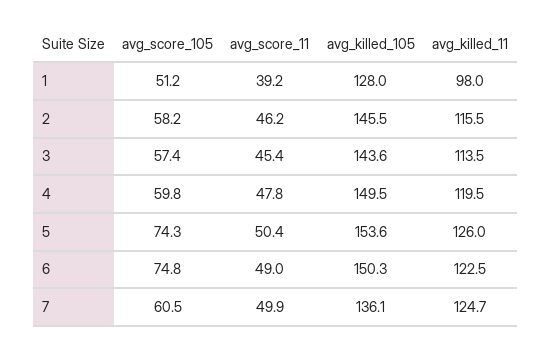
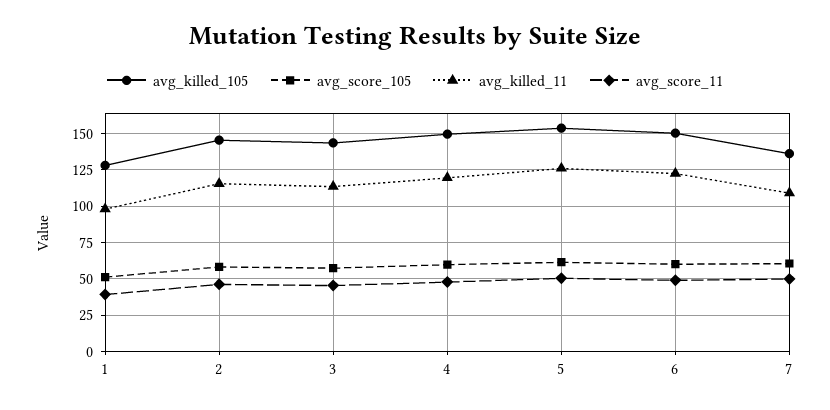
avg_score_105, 5: 74.3 -> 60
avg_score_105, 6: 74.8 -> 60
avg_killed_11, 7: 124.7 -> 110

